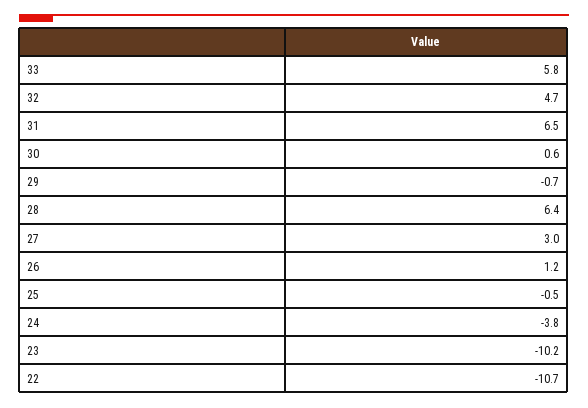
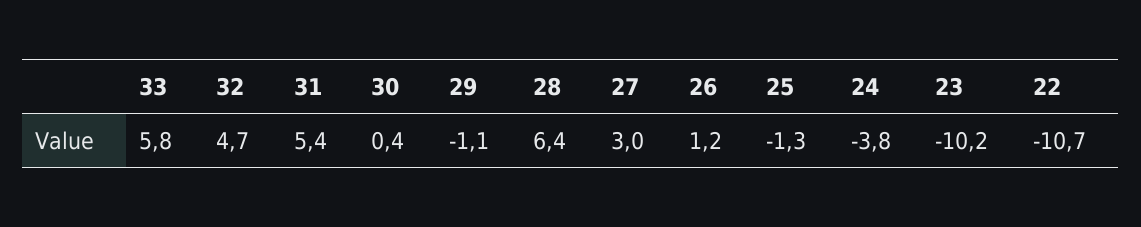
31: 6.5 -> 5.4
30: 0.6 -> 0.4
29: -0.7 -> -1.1
25: -0.5 -> -1.3

